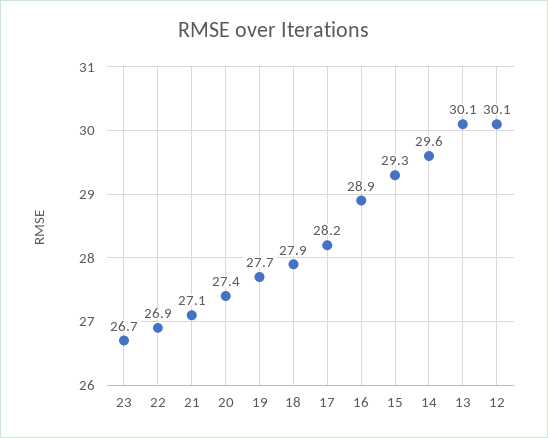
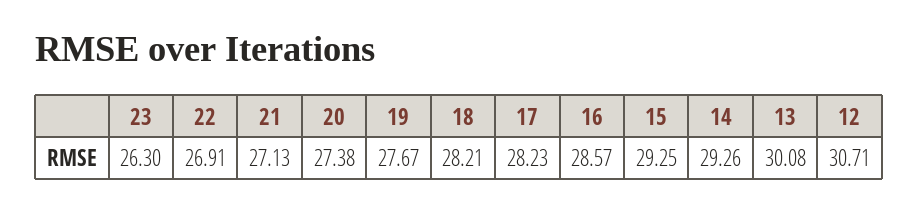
23: 26.7 -> 26.3
18: 27.9 -> 28.21
16: 28.9 -> 28.57
14: 29.6 -> 29.26
12: 30.1 -> 30.71

